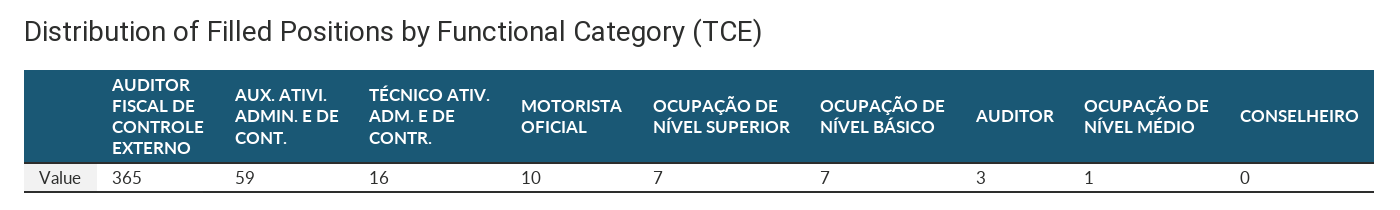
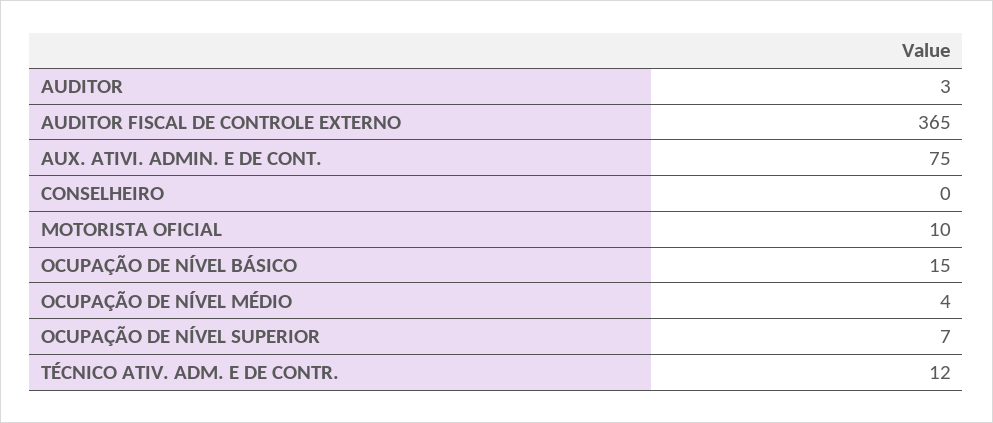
AUX. ATIVI. ADMIN. E DE CONT.: 59 -> 75
TÉCNICO ATIV. ADM. E DE CONTR.: 16 -> 12
OCUPAÇÃO DE NÍVEL BÁSICO: 7 -> 15
OCUPAÇÃO DE NÍVEL MÉDIO: 1 -> 4

